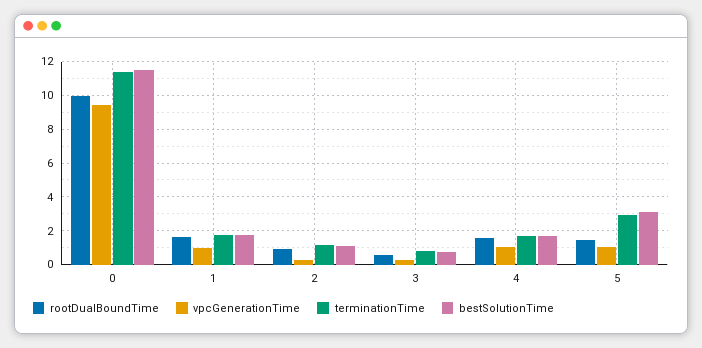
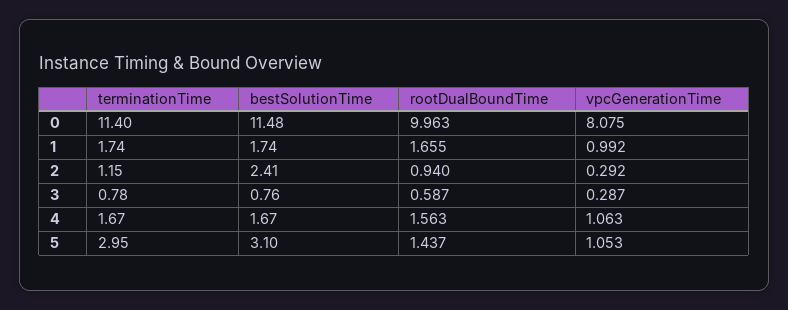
vpcGenerationTime, 0: 9.5 -> 8.075
bestSolutionTime, 2: 1 -> 2.41

